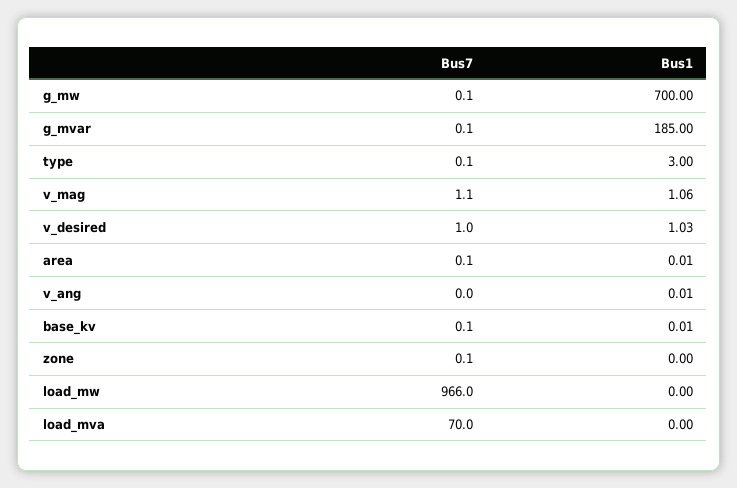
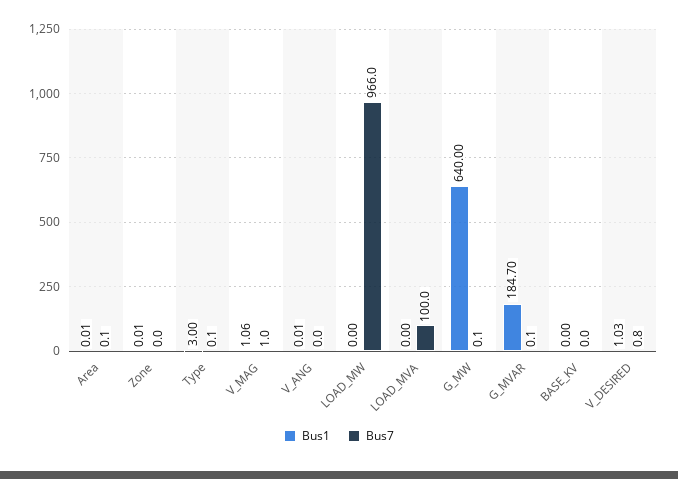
Bus1, g_mw: 700 -> 640
Bus1, g_mvar: 185 -> 184.7
Bus7, v_mag: 1.1 -> 1
Bus7, v_desired: 1 -> 0.8
Bus7, base_kv: 0.1 -> 0
Bus1, base_kv: 0.01 -> 0
Bus7, zone: 0.1 -> 0
Bus1, zone: 0 -> 0.01
Bus7, load_mva: 70 -> 100

